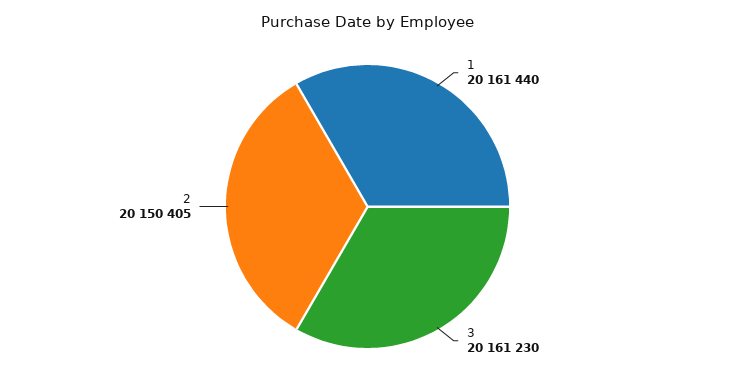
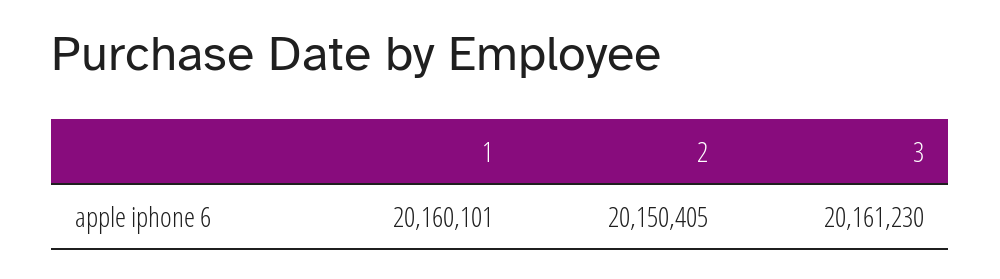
1: 20161440 -> 20160101

